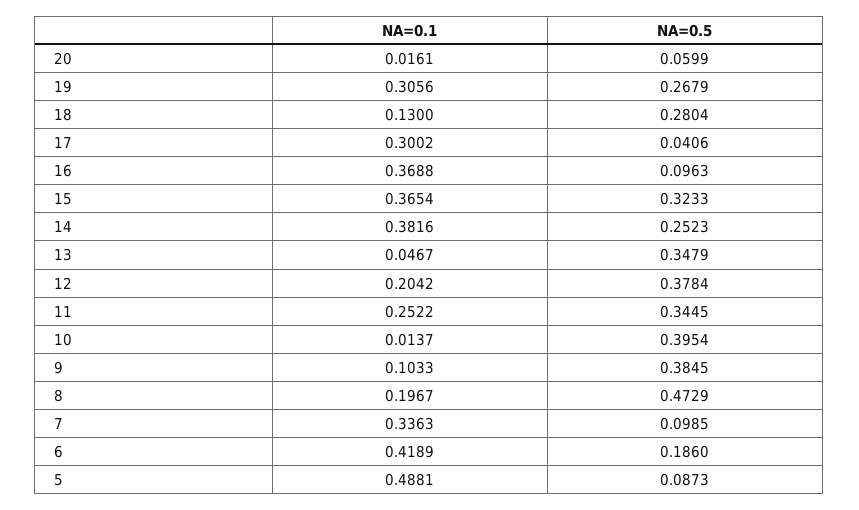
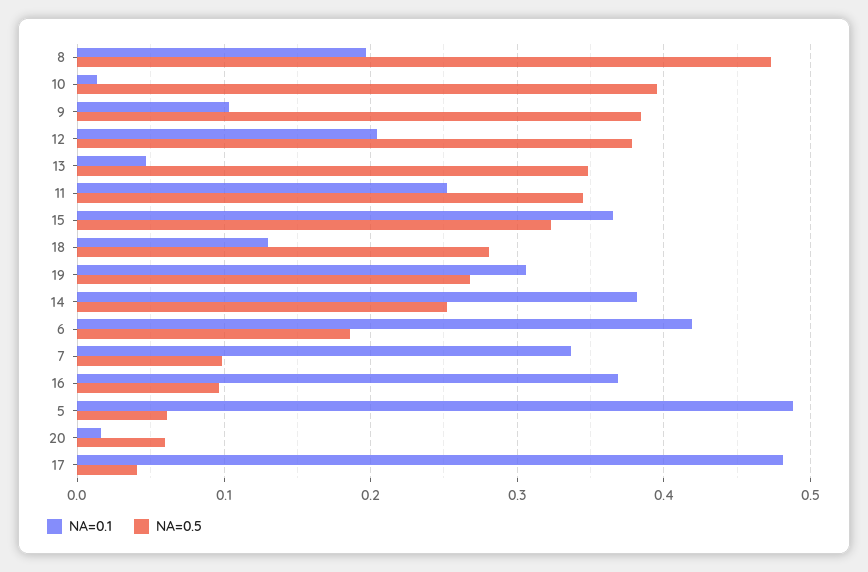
NA=0.1, 17: 0.3002 -> 0.48
NA=0.5, 5: 0.0873 -> 0.06

